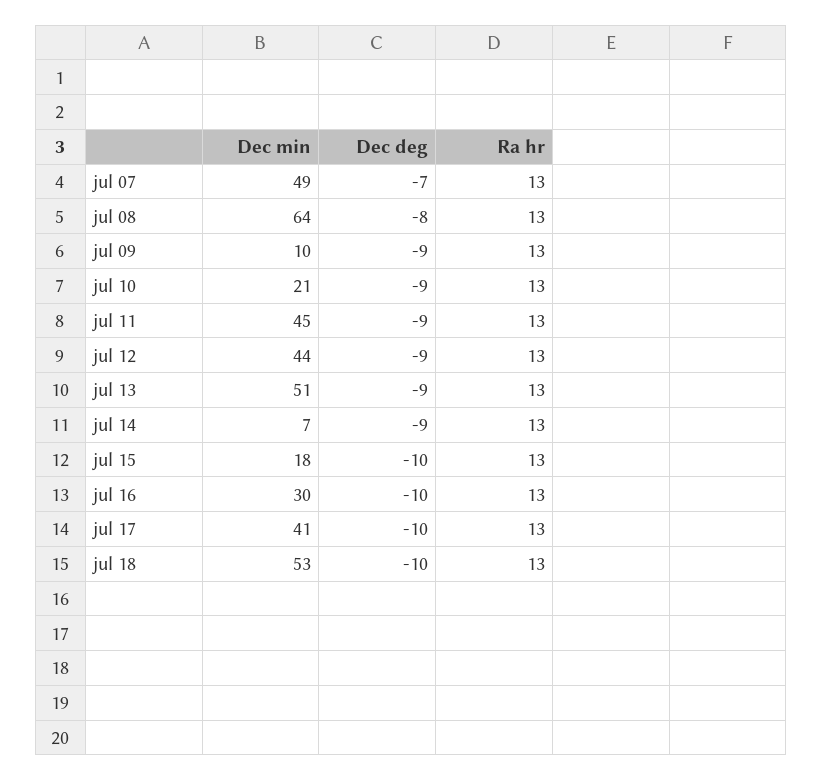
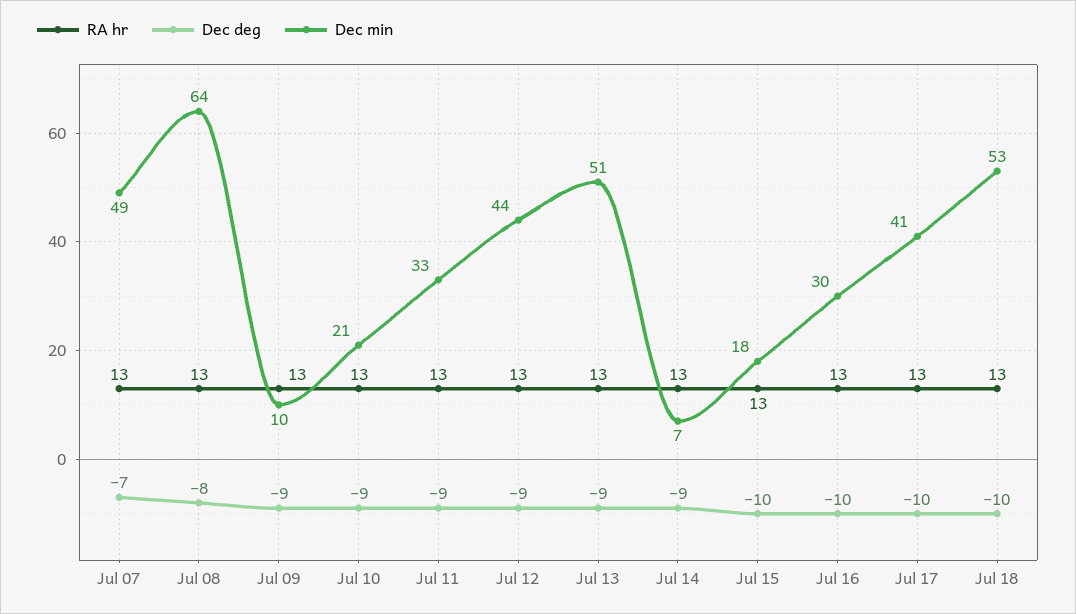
Dec min, jul 11: 45 -> 33

